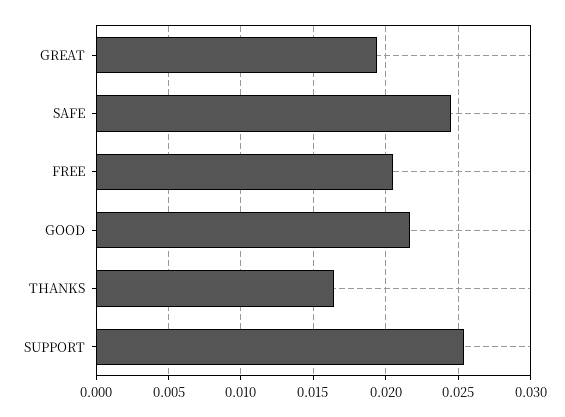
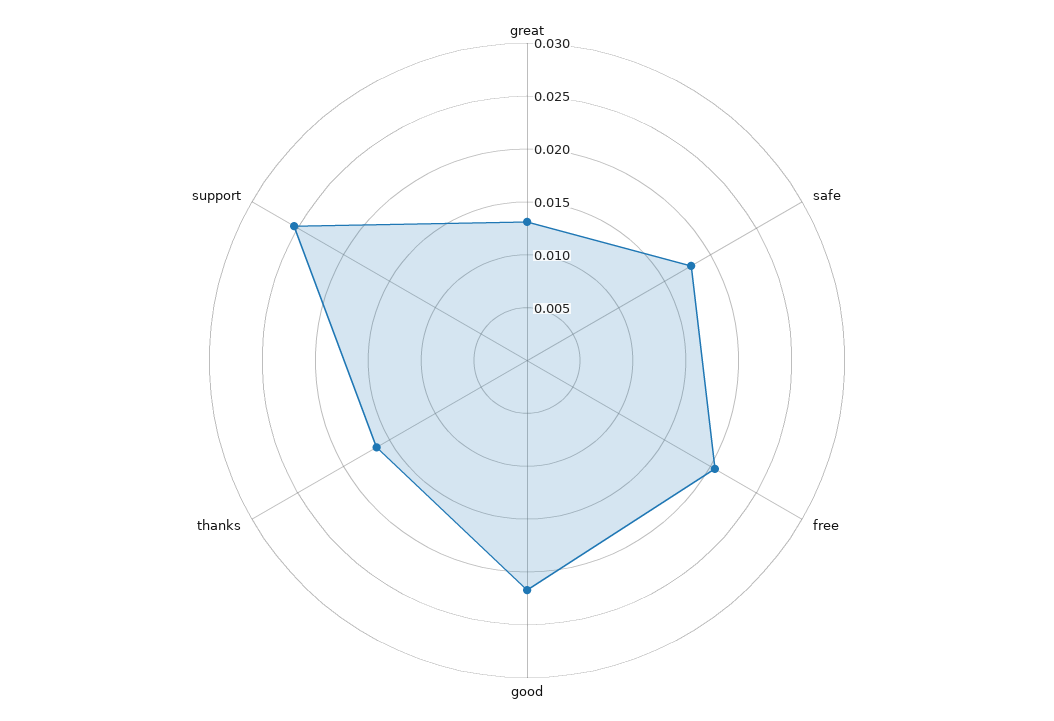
GREAT: 0.0195 -> 0.013
SAFE: 0.0245 -> 0.018

